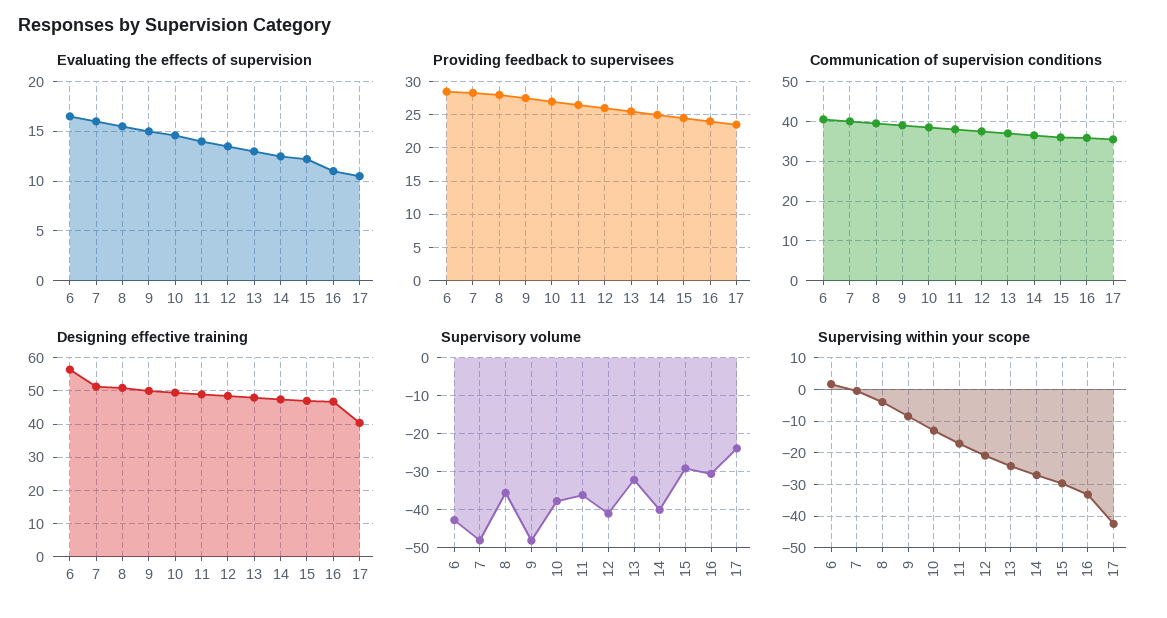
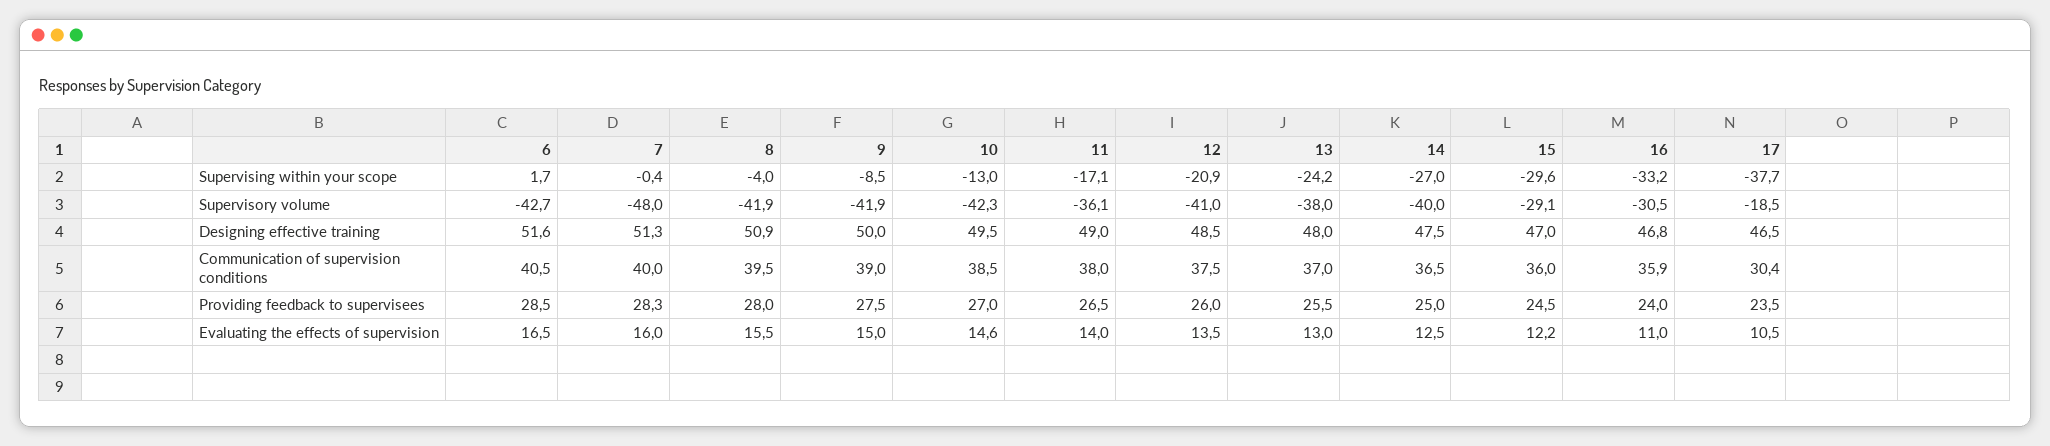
Communication of supervision conditions, 17: 36 -> 30.4
Designing effective training, 6: 56 -> 51.6
Designing effective training, 17: 40 -> 46.5
Supervisory volume, 8: -36 -> -41.9
Supervisory volume, 9: -48 -> -41.9
Supervisory volume, 10: -38 -> -42.3
Supervisory volume, 13: -32 -> -38
Supervisory volume, 17: -24 -> -18.5
Supervising within your scope, 17: -42 -> -37.7

